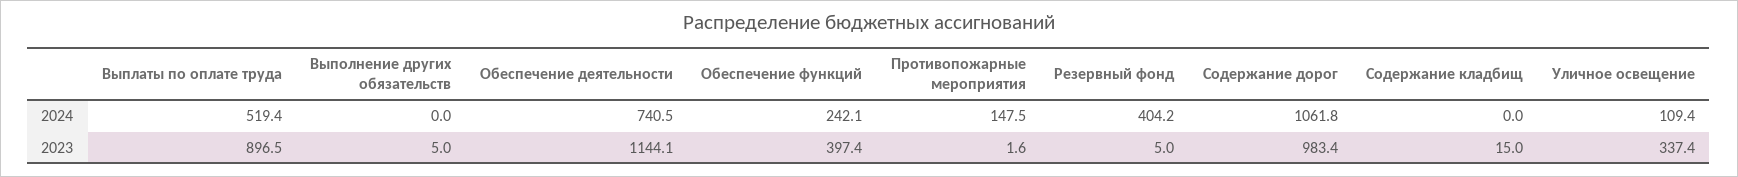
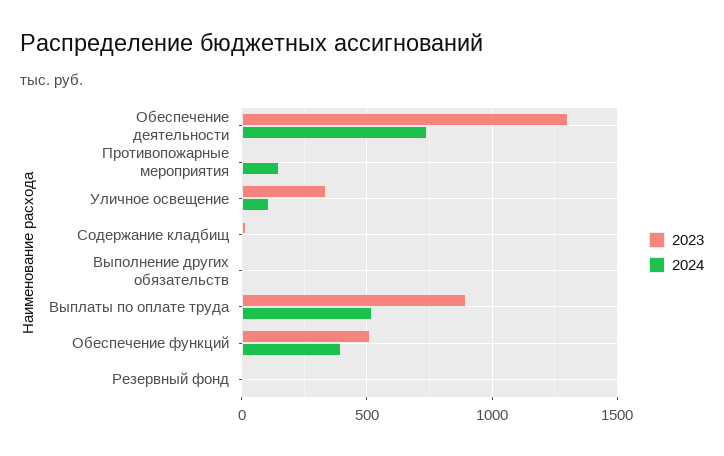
2024, Обеспечение функций: 242.1 -> 400
2024, Резервный фонд: 404.2 -> 0
2024, Содержание дорог: 1061.8 -> none
2023, Обеспечение деятельности: 1144.1 -> 1300
2023, Обеспечение функций: 397.4 -> 500
2023, Содержание дорог: 983.4 -> none

